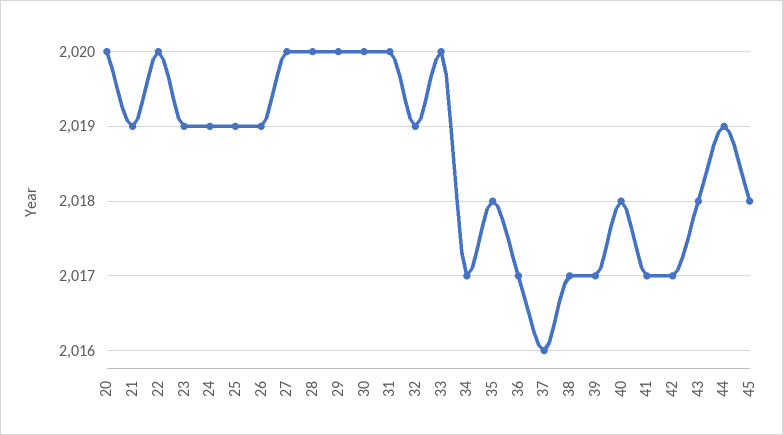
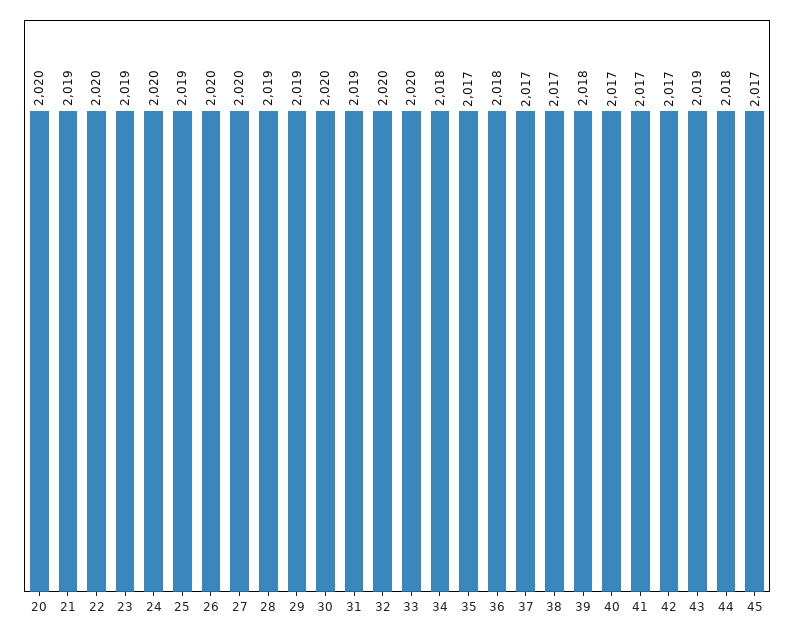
24: 2019 -> 2020
26: 2019 -> 2020
28: 2020 -> 2019
29: 2020 -> 2019
31: 2020 -> 2019
32: 2019 -> 2020
34: 2017 -> 2018
35: 2018 -> 2017
36: 2017 -> 2018
37: 2016 -> 2017
39: 2017 -> 2018
40: 2018 -> 2017
43: 2018 -> 2019
44: 2019 -> 2018
45: 2018 -> 2017

